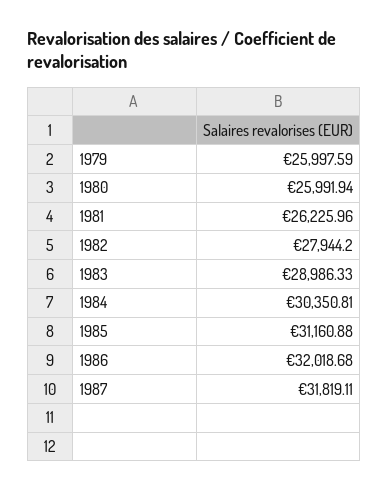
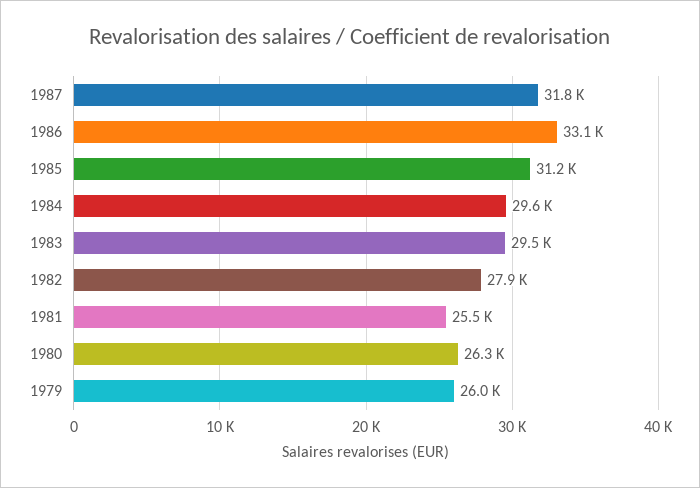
1980: 25991.94 -> 26300
1981: 26225.96 -> 25500
1983: 28986.33 -> 29500
1984: 30350.81 -> 29600
1986: 32018.68 -> 33100

